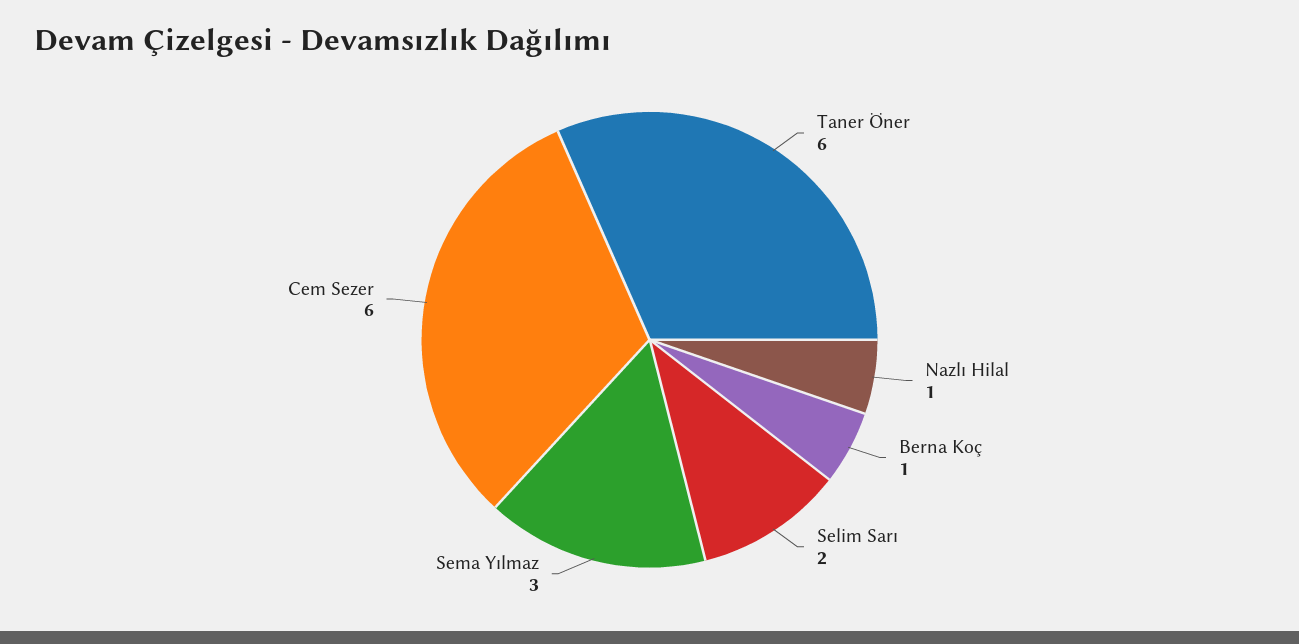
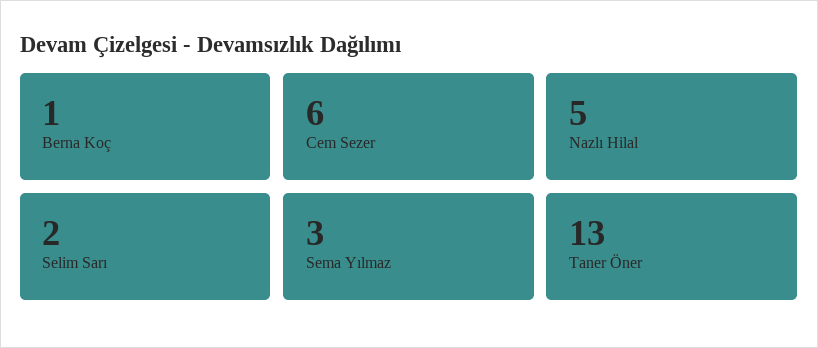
Taner Öner: 6 -> 13
Nazlı Hilal: 1 -> 5

